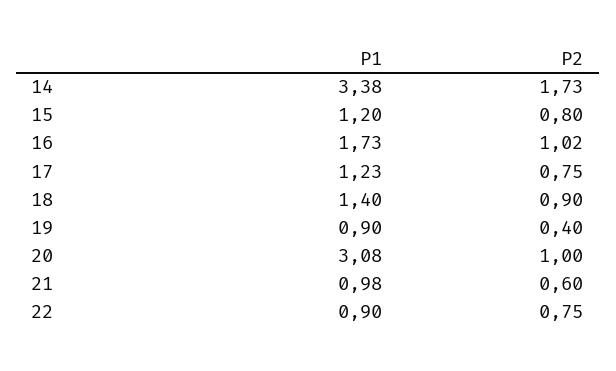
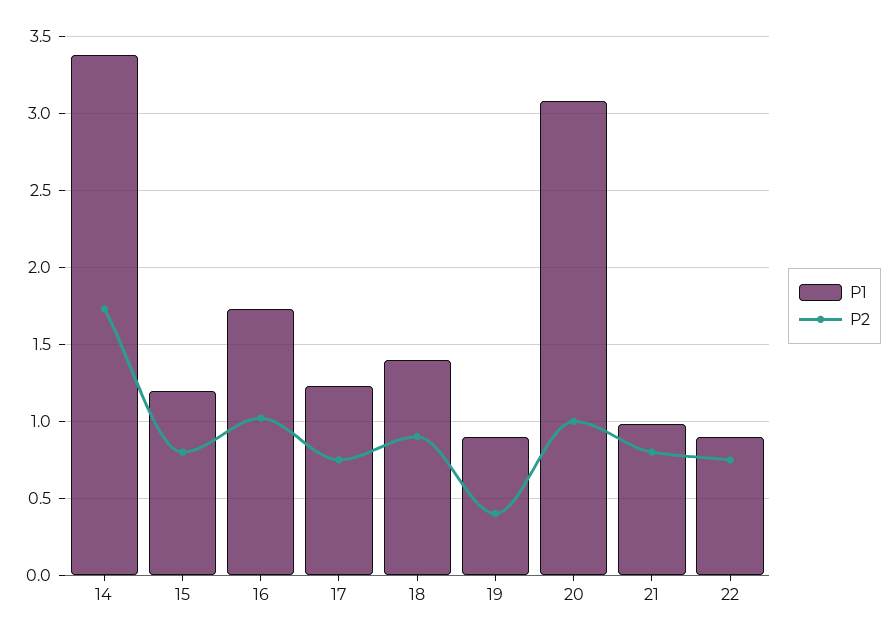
P2, 21: 0.6 -> 0.8

